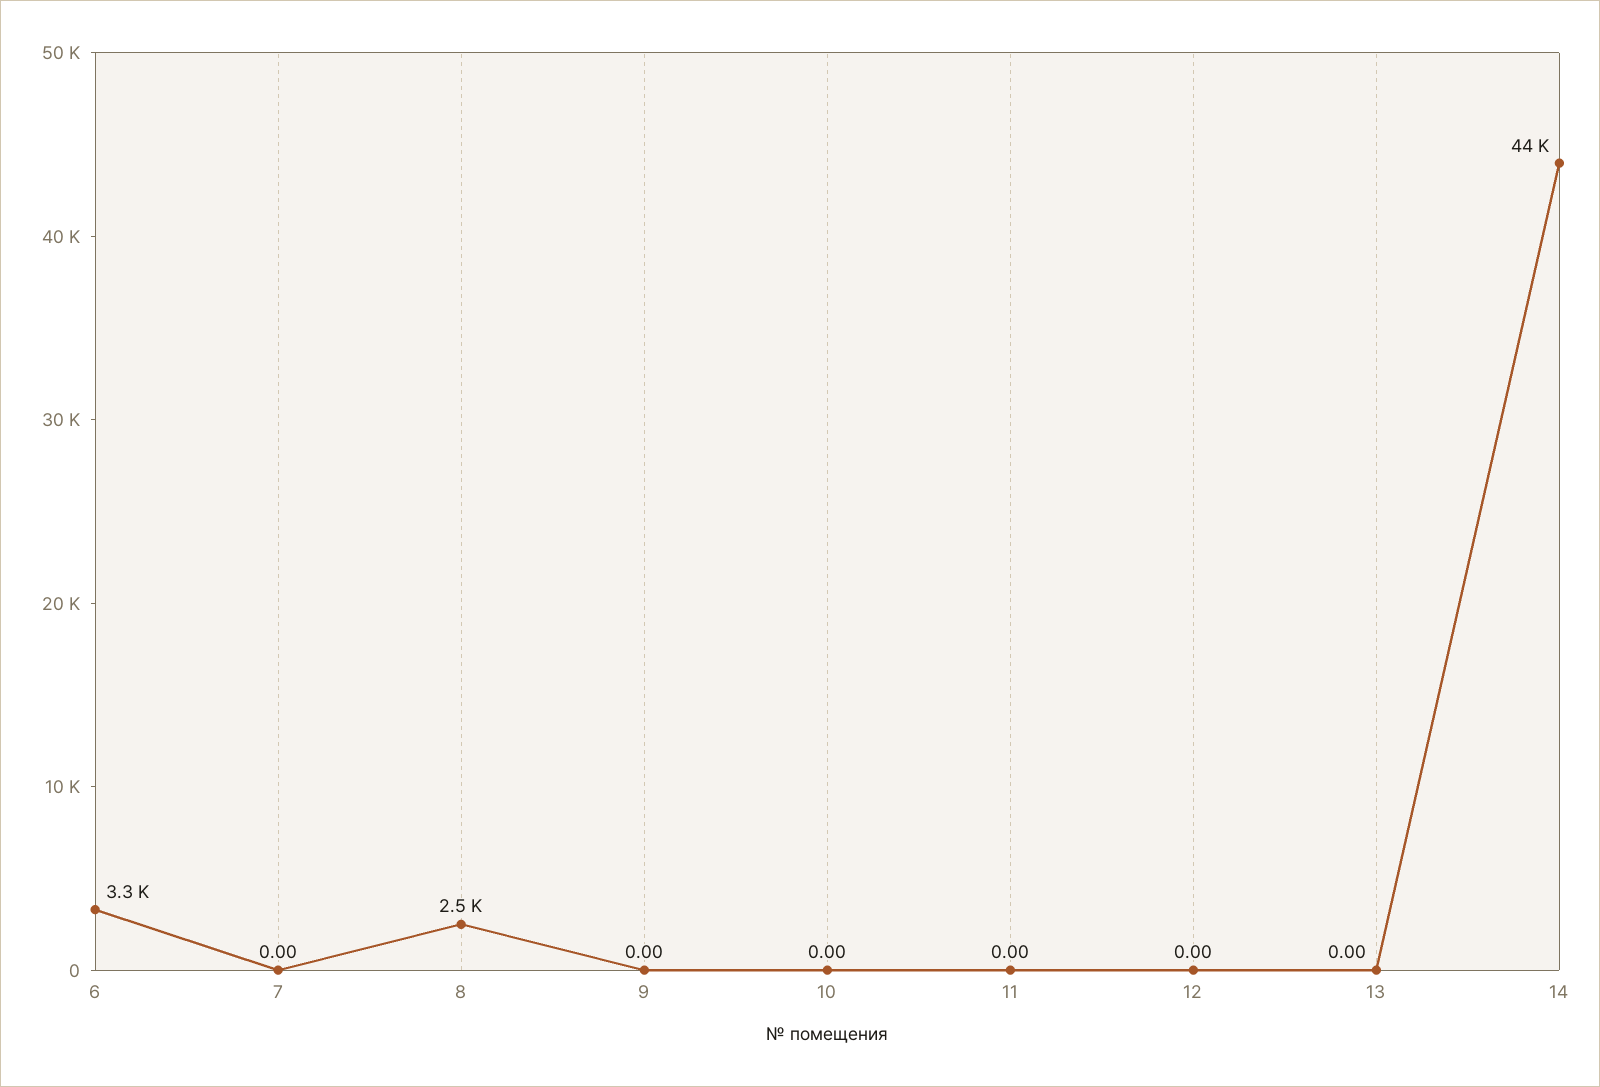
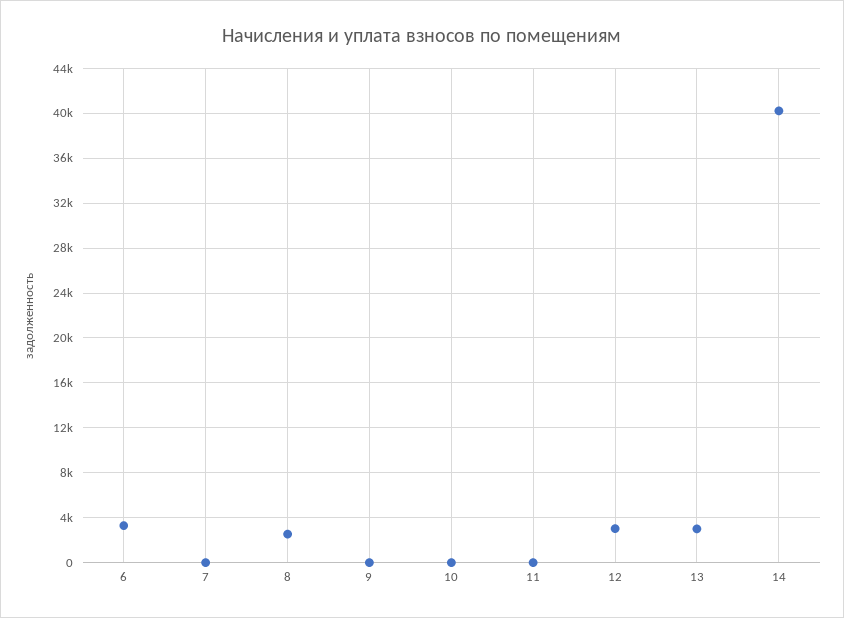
12: 0 -> 3000
13: 0 -> 3000
14: 44000 -> 40000

